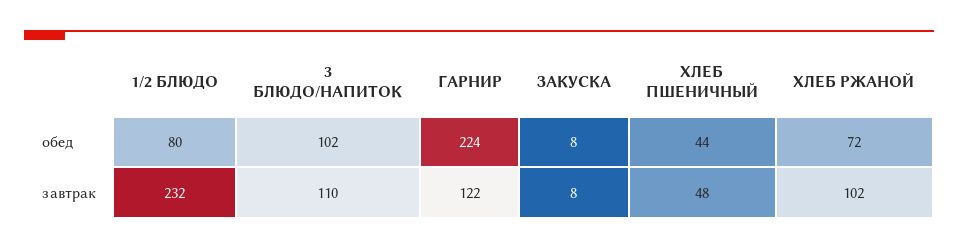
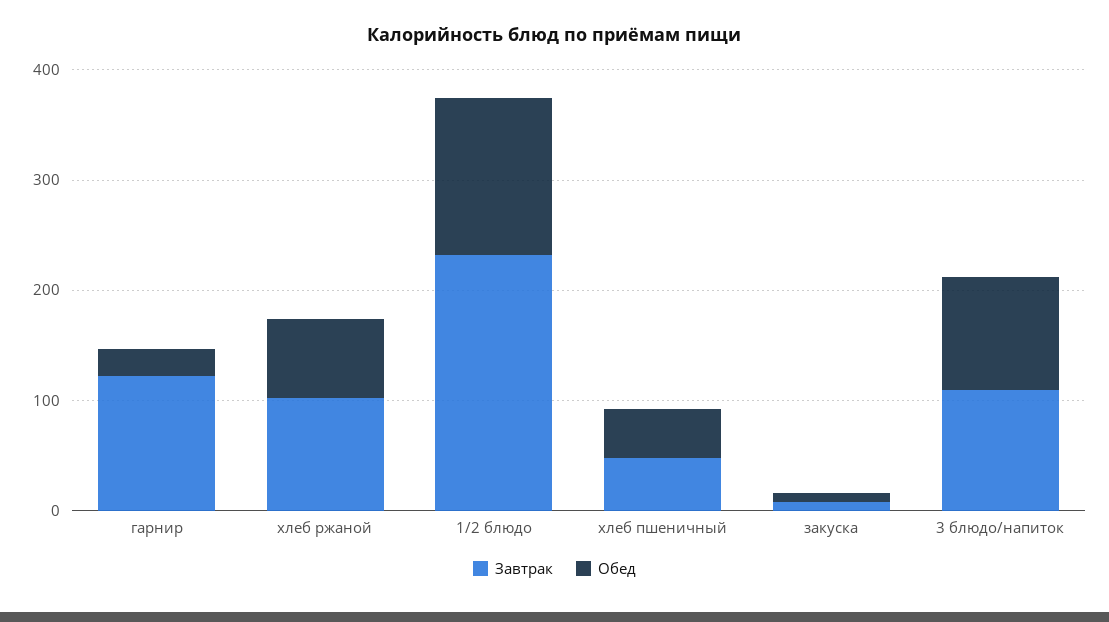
обед, 1/2 БЛЮДО: 80 -> 140
обед, ГАРНИР: 224 -> 20

